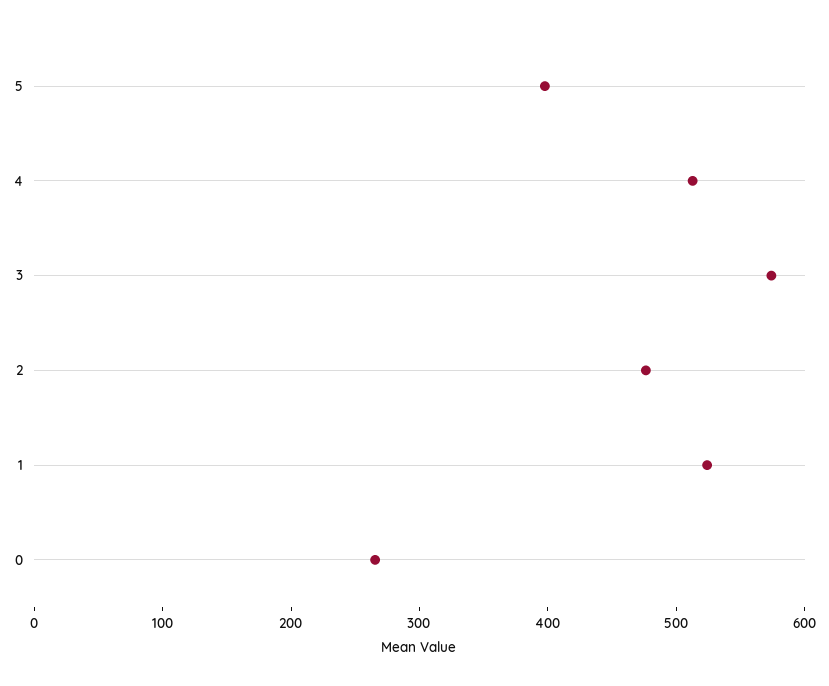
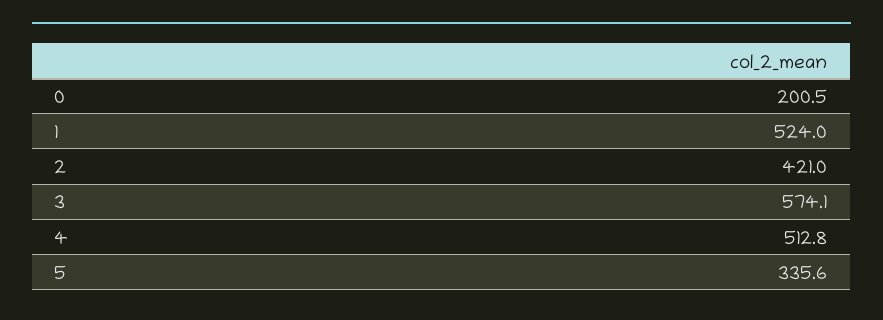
5: 400 -> 335.6
2: 480 -> 421
0: 260 -> 200.5

